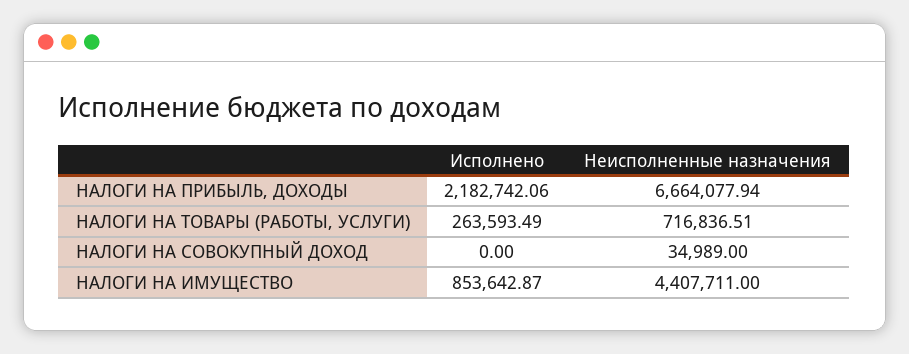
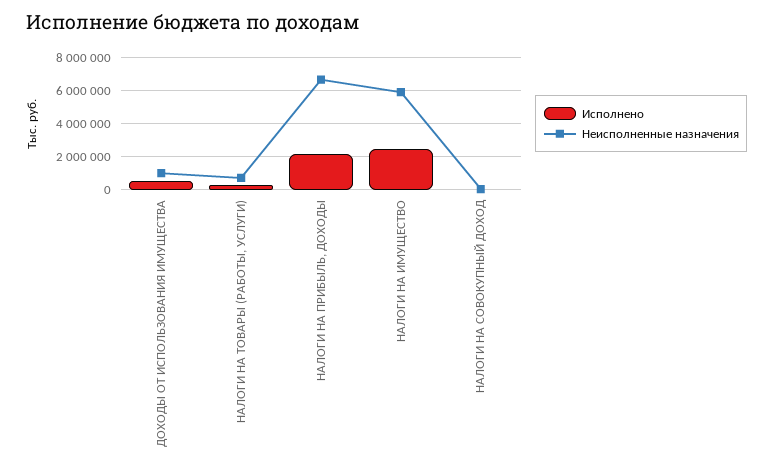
Исполнено, НАЛОГИ НА ИМУЩЕСТВО: 853642.87 -> 2500000
Неисполненные назначения, НАЛОГИ НА ИМУЩЕСТВО: 4407711 -> 6000000
Исполнено, ДОХОДЫ ОТ ИСПОЛЬЗОВАНИЯ ИМУЩЕСТВА: none -> 500000
Неисполненные назначения, ДОХОДЫ ОТ ИСПОЛЬЗОВАНИЯ ИМУЩЕСТВА: none -> 1000000

